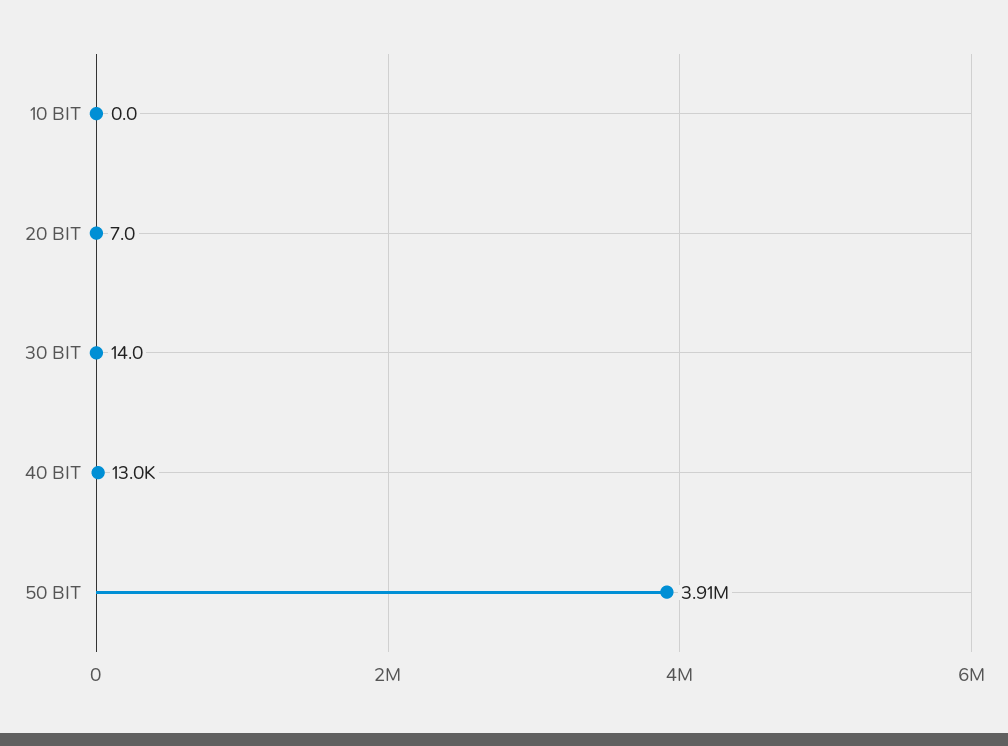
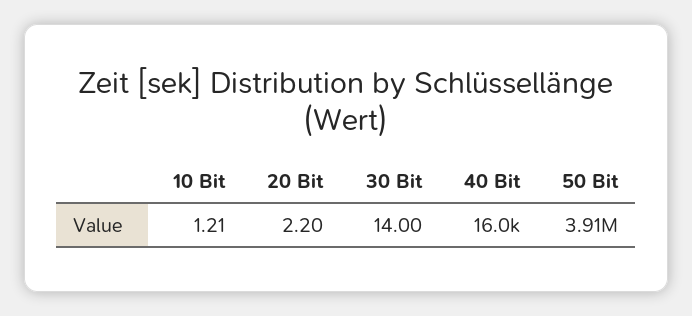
10 BIT: 0 -> 1.21
20 BIT: 7 -> 2.2
40 BIT: 13000 -> 16000

